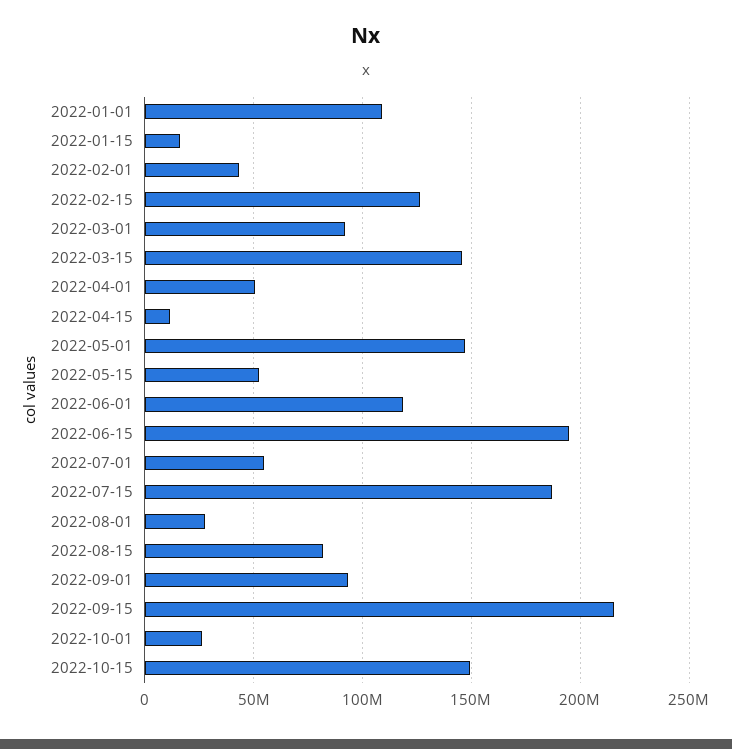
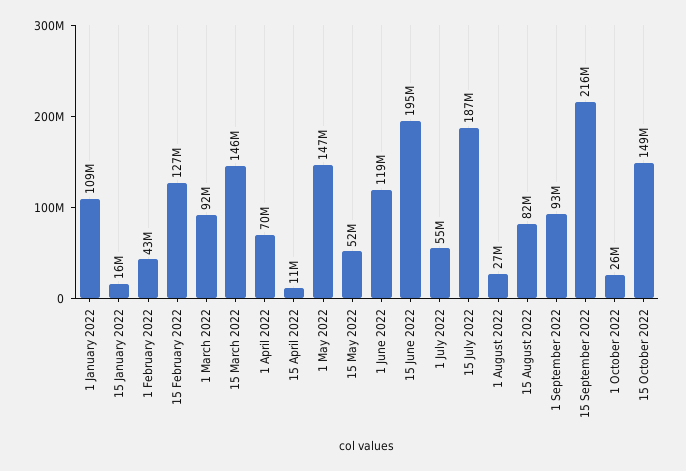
2022-04-01: 50000000 -> 70000000

